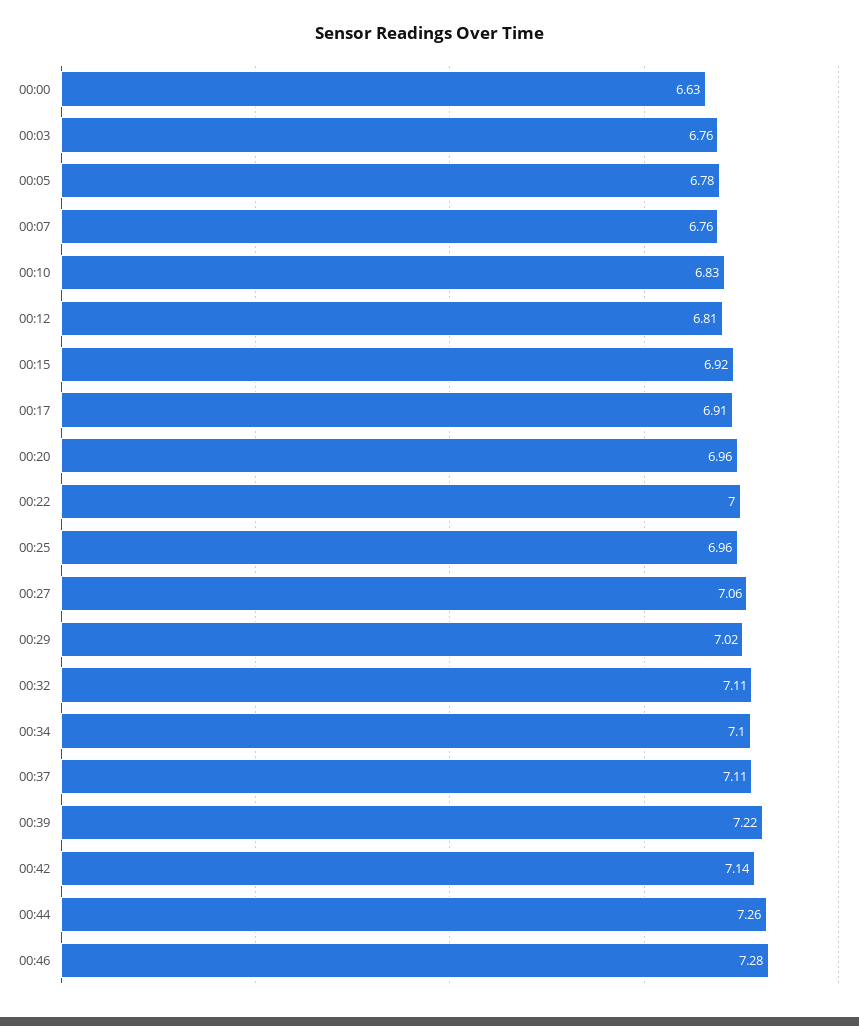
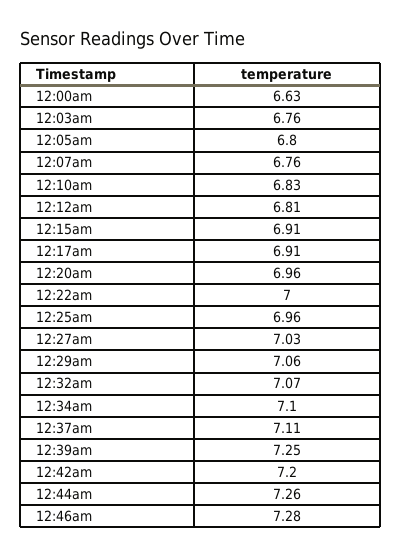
00:05: 6.78 -> 6.8
00:15: 6.92 -> 6.91
00:27: 7.06 -> 7.03
00:29: 7.02 -> 7.06
00:32: 7.11 -> 7.07
00:39: 7.22 -> 7.25
00:42: 7.14 -> 7.2

